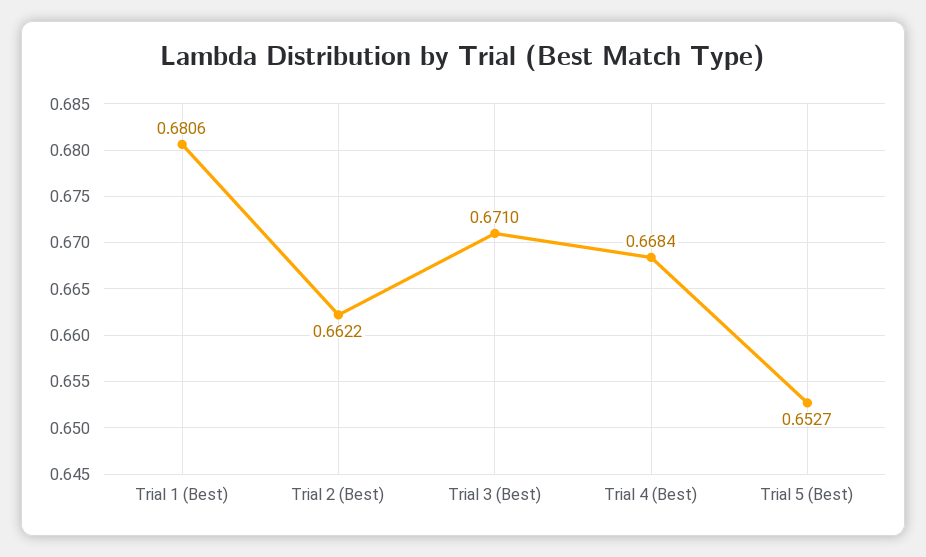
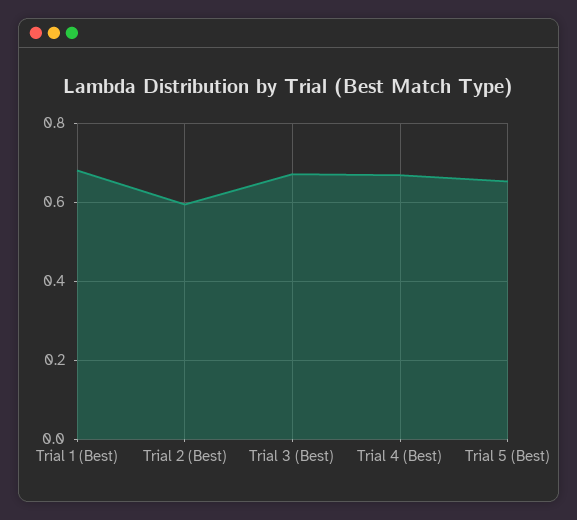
Trial 2 (Best): 0.6622 -> 0.6

